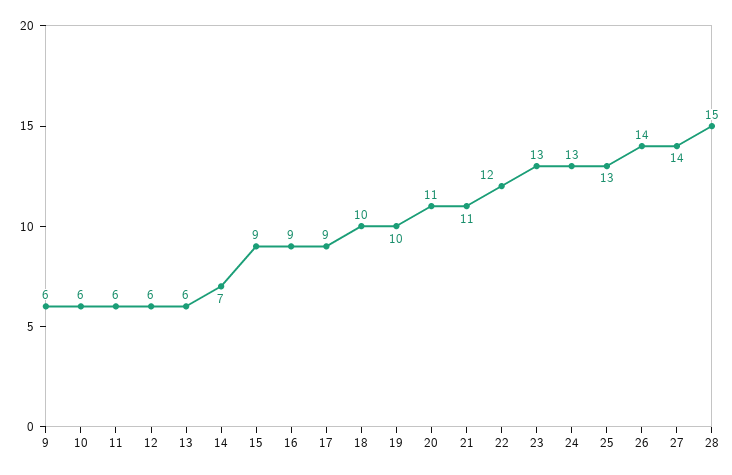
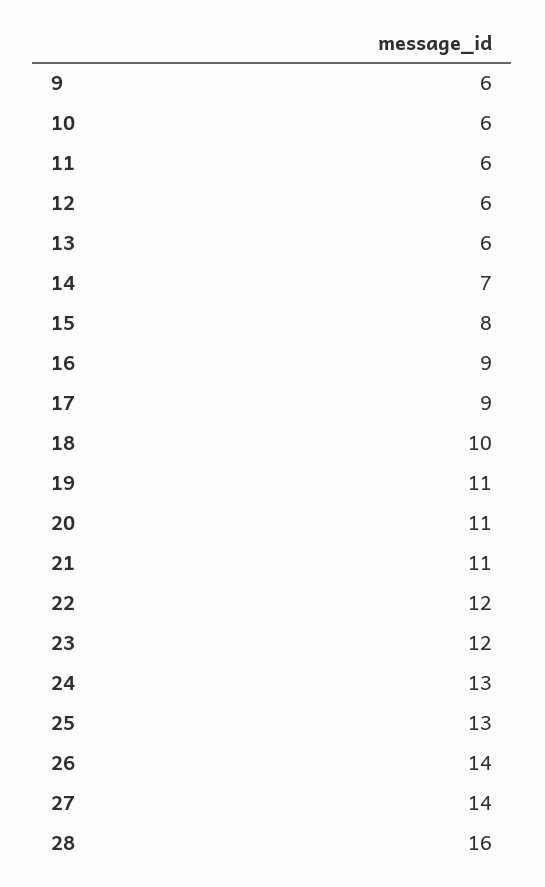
15: 9 -> 8
19: 10 -> 11
23: 13 -> 12
28: 15 -> 16

